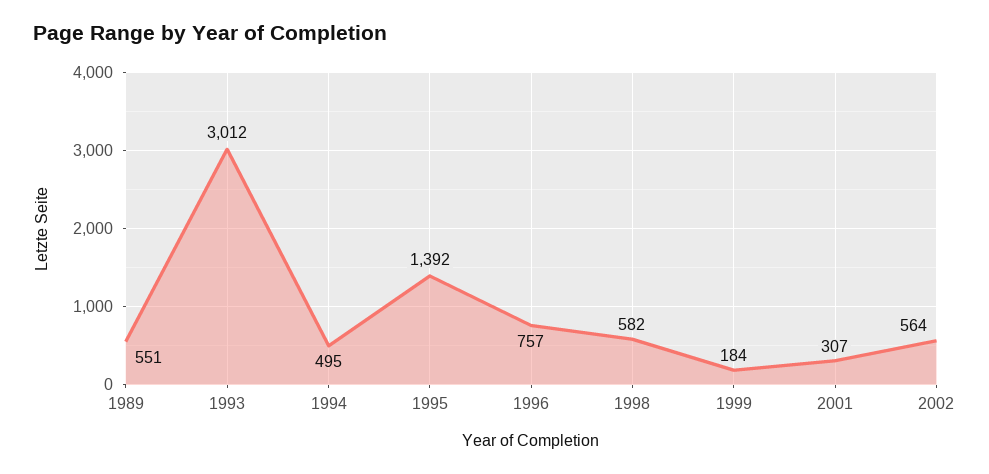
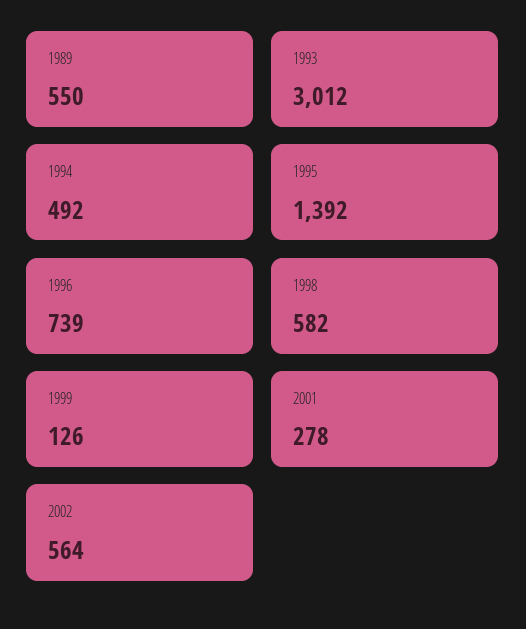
1989: 551 -> 550
1994: 495 -> 492
1996: 757 -> 739
1999: 184 -> 126
2001: 307 -> 278

